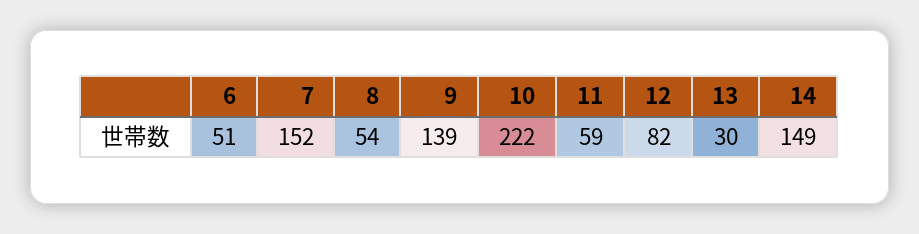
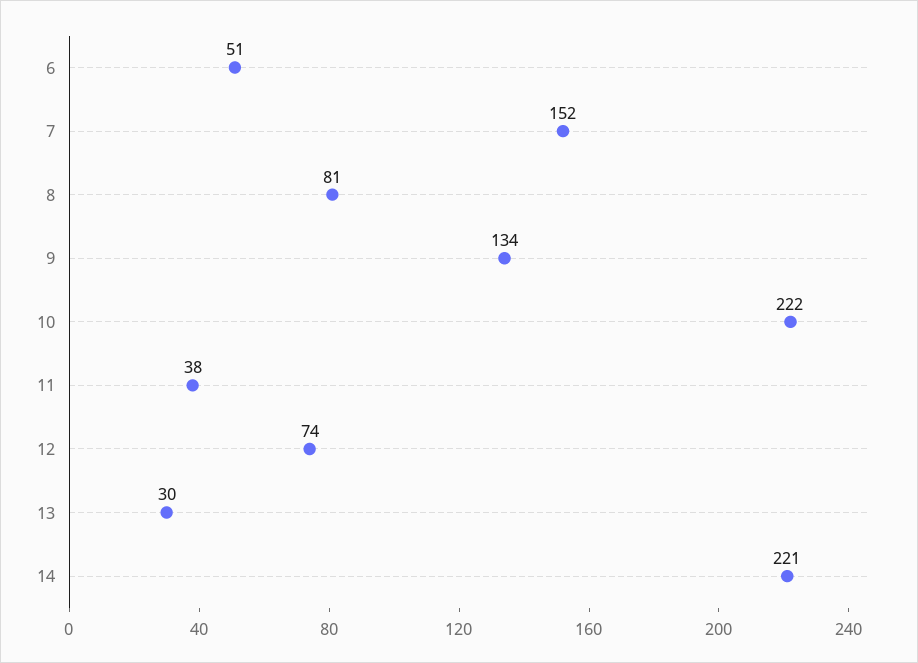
8: 54 -> 81
9: 139 -> 134
11: 59 -> 38
12: 82 -> 74
14: 149 -> 221

